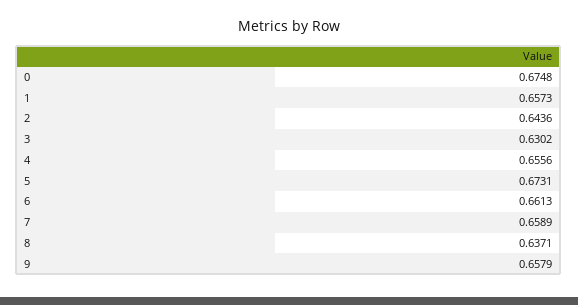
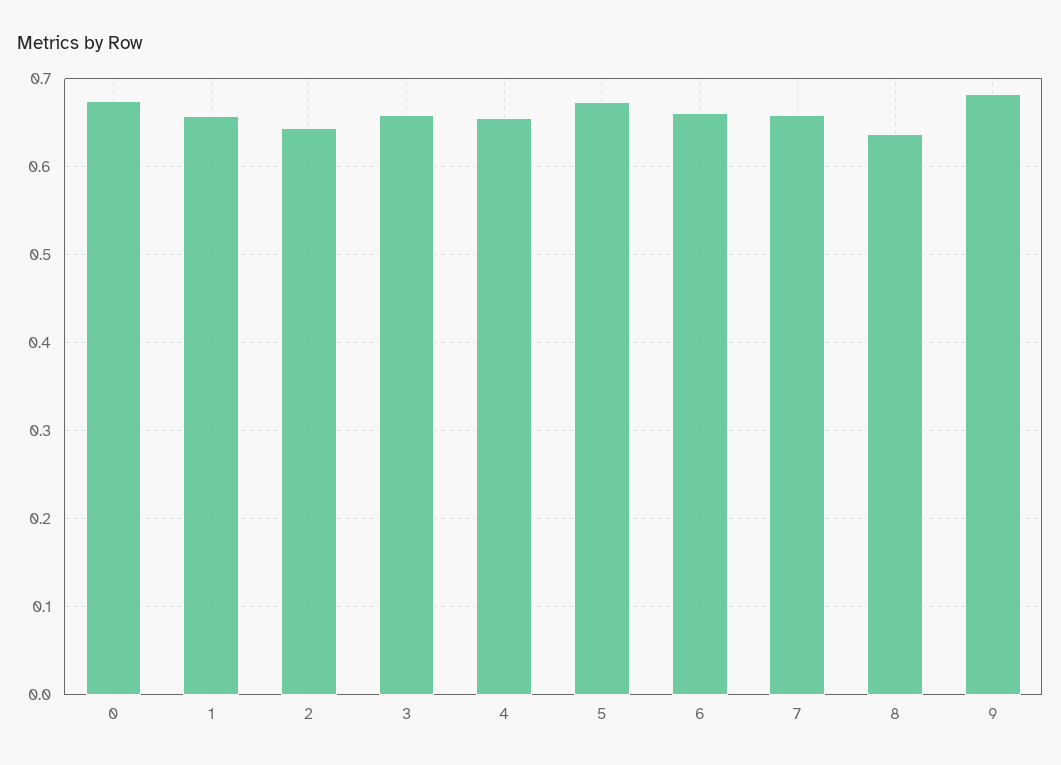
3: 0.6302 -> 0.66
9: 0.6579 -> 0.68

